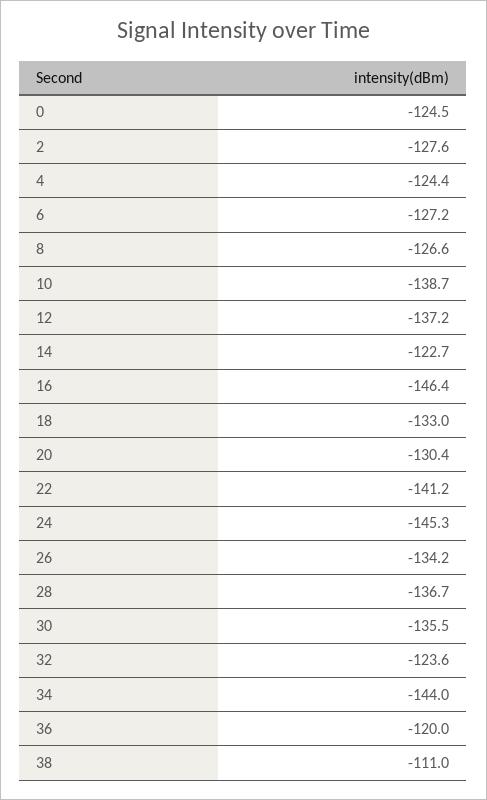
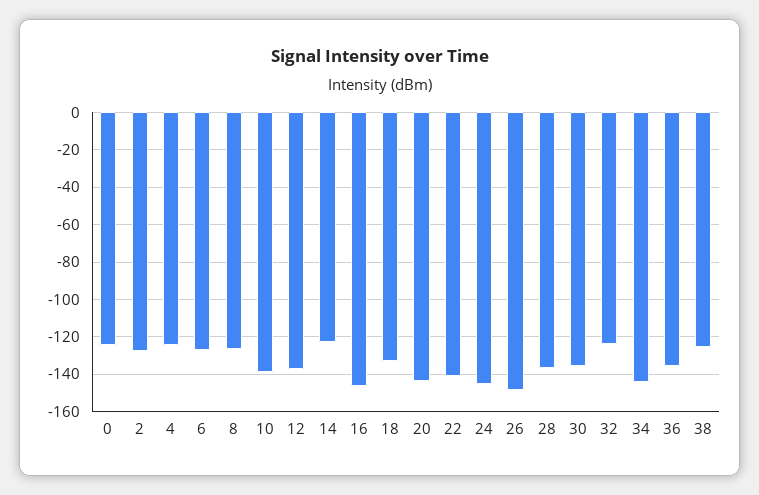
20: -130.4 -> -145
26: -134.2 -> -150
36: -120 -> -135
38: -111 -> -125

